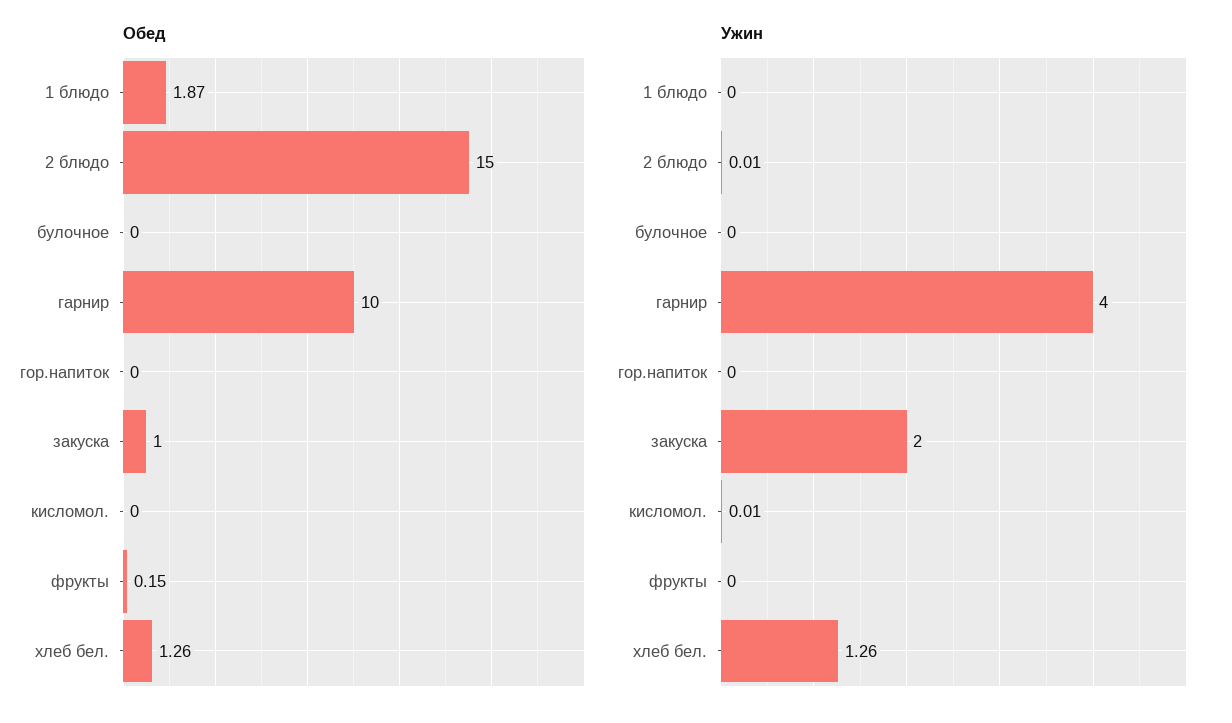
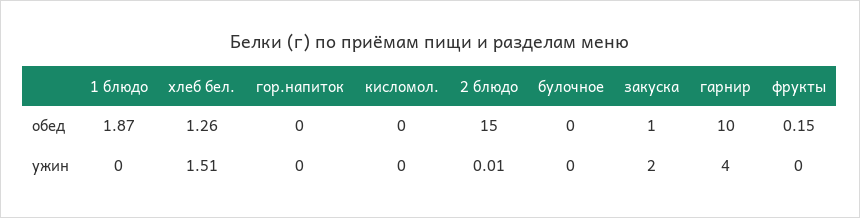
Ужин, кисломол.: 0.01 -> 0
Ужин, хлеб бел.: 1.26 -> 1.51

